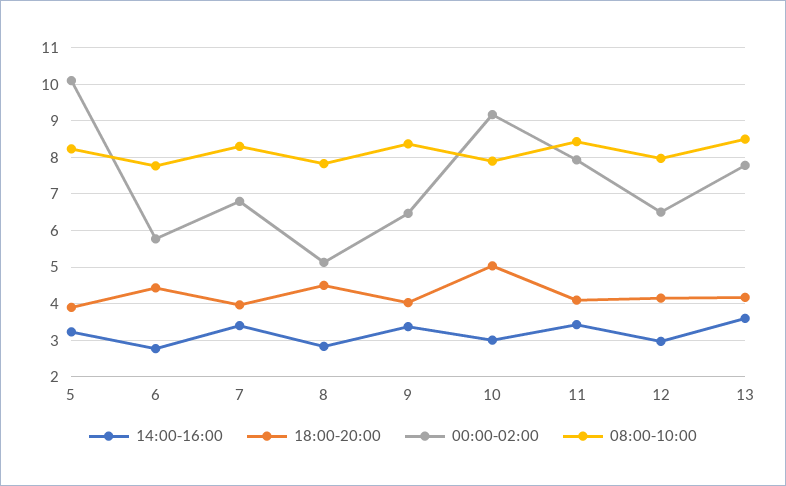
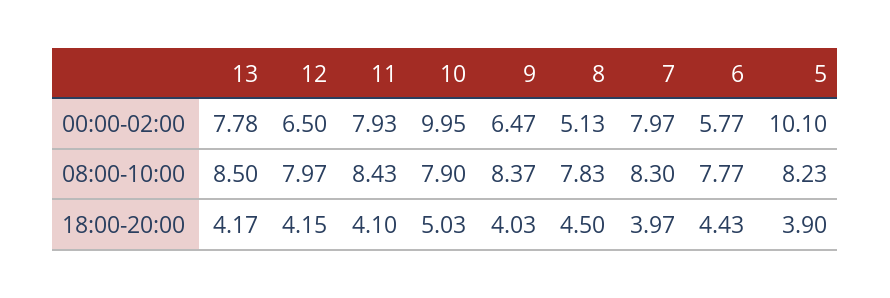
14:00-16:00, 5: 3.2 -> none
14:00-16:00, 6: 2.8 -> none
14:00-16:00, 7: 3.4 -> none
00:00-02:00, 7: 6.8 -> 7.97
14:00-16:00, 8: 2.8 -> none
14:00-16:00, 9: 3.4 -> none
14:00-16:00, 10: 3 -> none
00:00-02:00, 10: 9.2 -> 9.95
14:00-16:00, 11: 3.4 -> none
14:00-16:00, 12: 3 -> none
14:00-16:00, 13: 3.6 -> none

